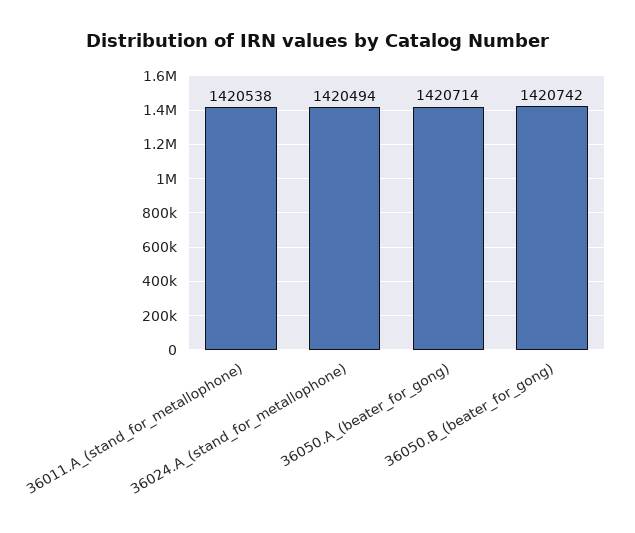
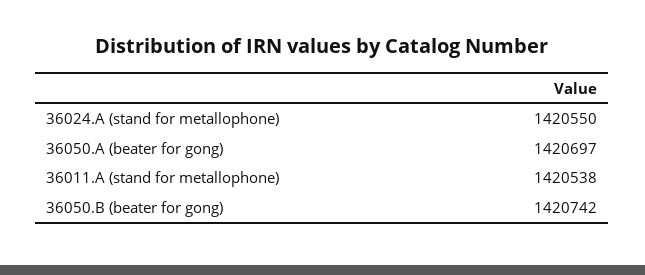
36024.A_(stand_for_metallophone): 1420494 -> 1420550
36050.A_(beater_for_gong): 1420714 -> 1420697

